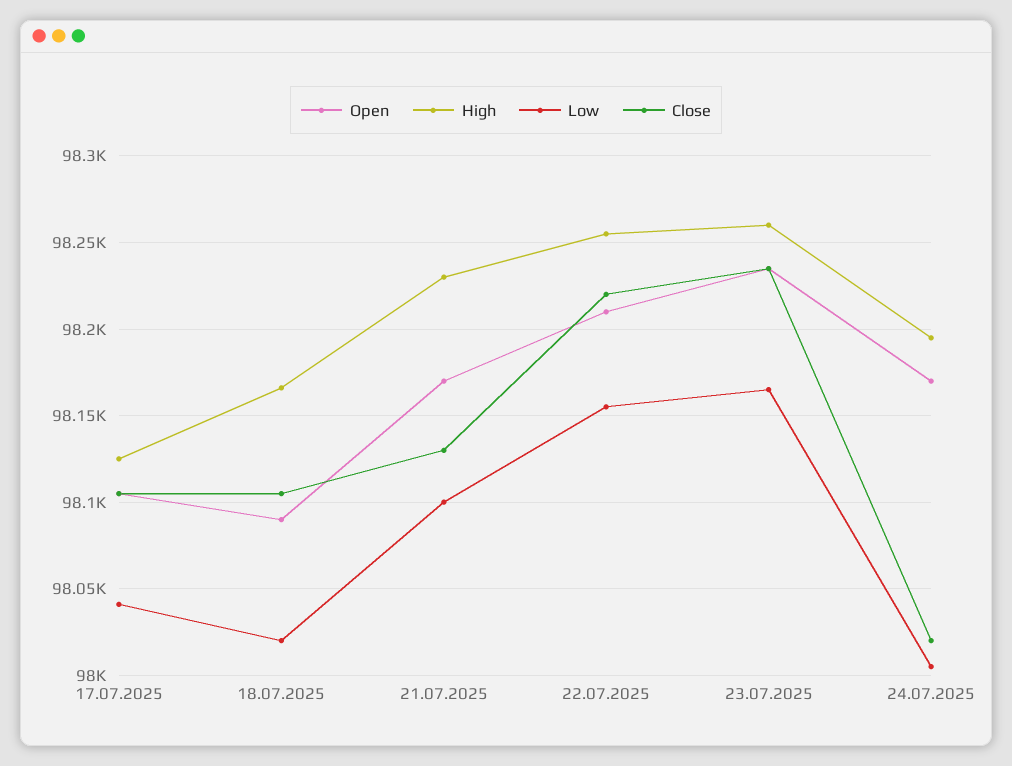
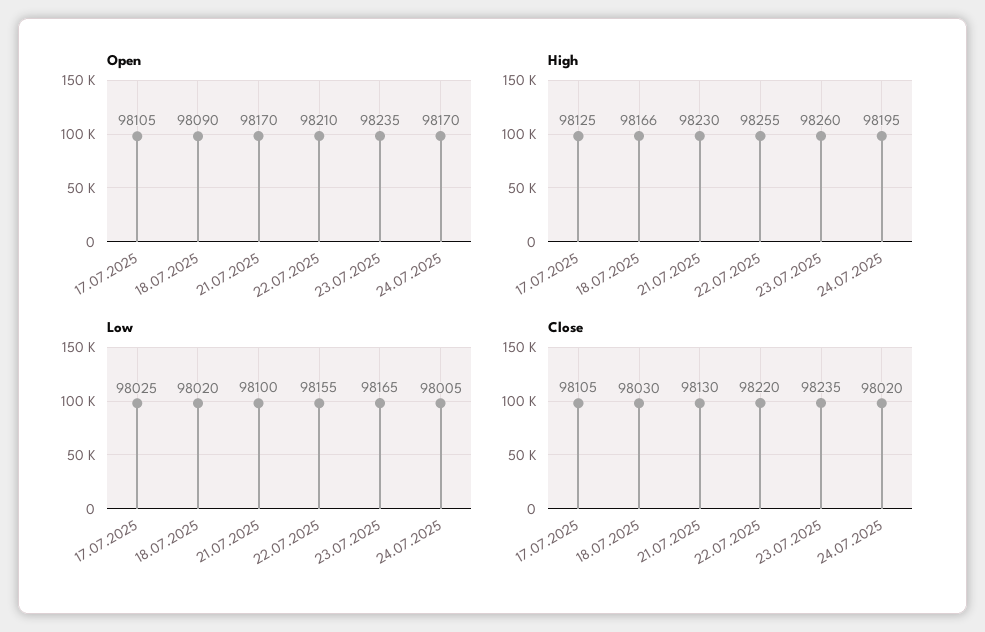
Low, 17.07.2025: 98040 -> 98025
Close, 18.07.2025: 98105 -> 98030

